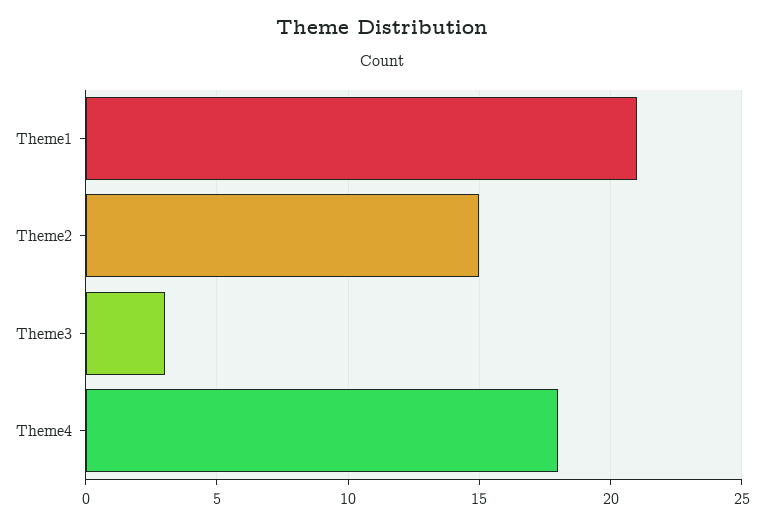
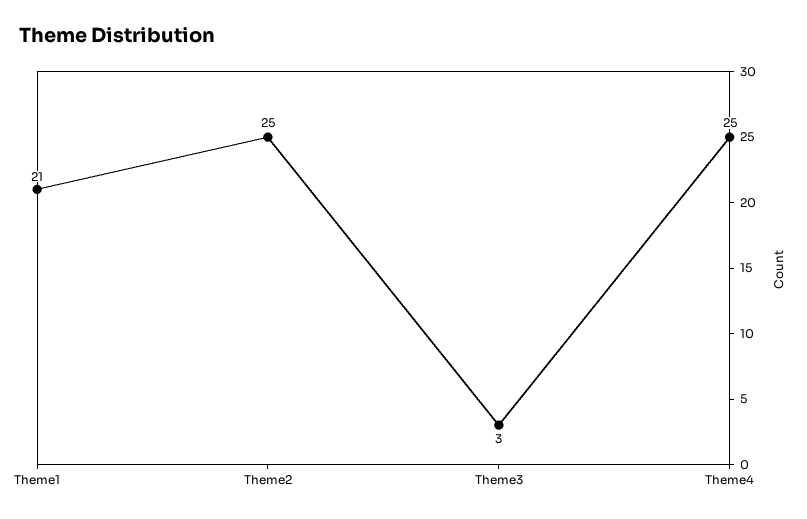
Theme2: 15 -> 25
Theme4: 18 -> 25

